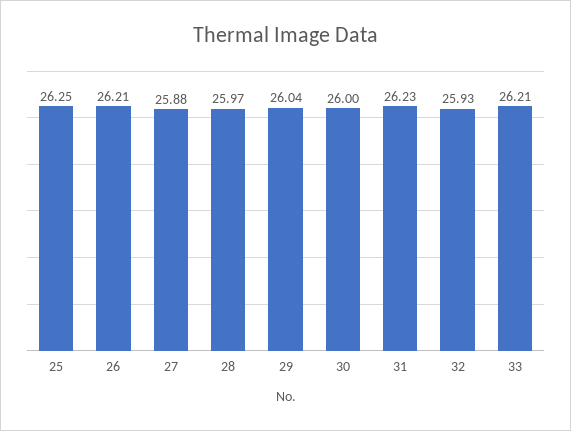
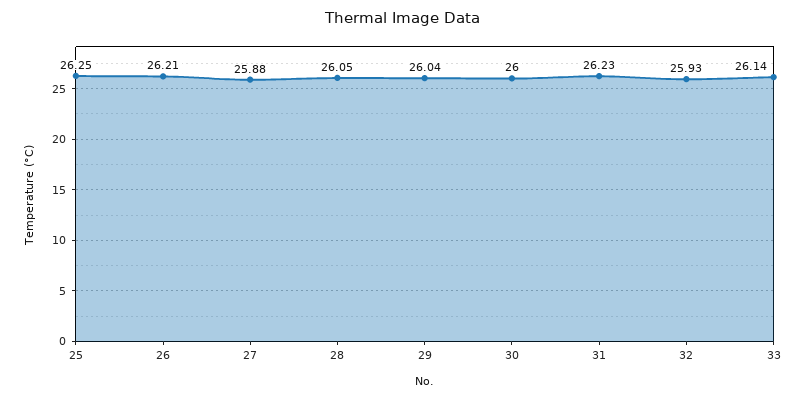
28: 25.97 -> 26.05
33: 26.21 -> 26.14

